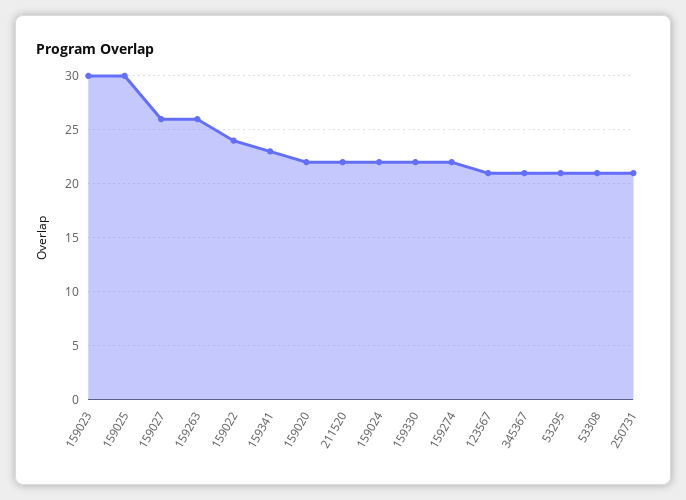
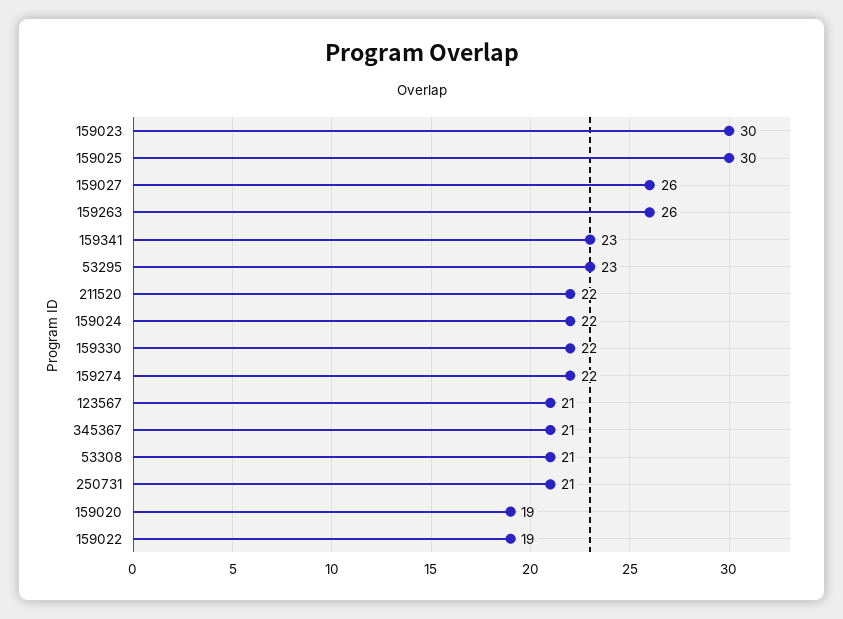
159022: 24 -> 19
159020: 22 -> 19
53295: 21 -> 23

